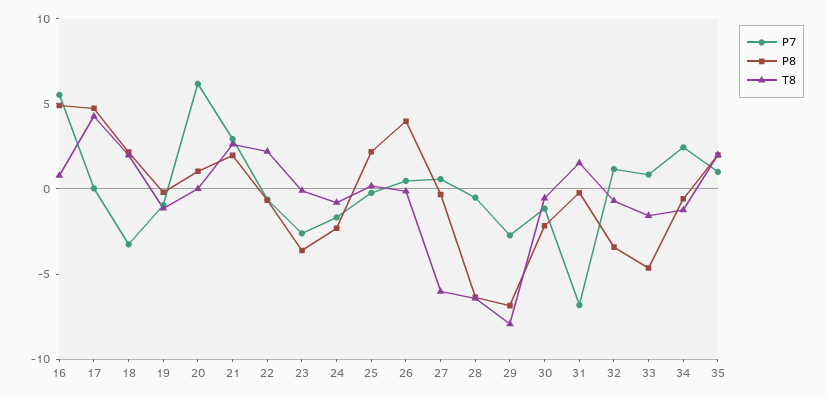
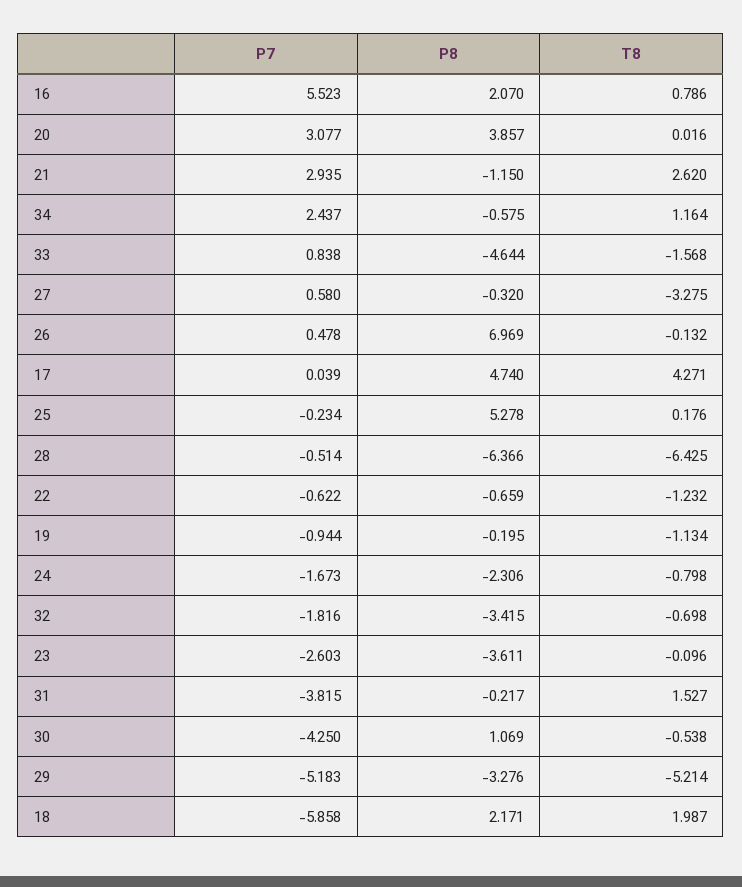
P8, 16: 5 -> 2.07
P7, 18: -3 -> -5.858
P7, 20: 6 -> 3.077
P8, 20: 1 -> 3.857
P8, 21: 2 -> -1.15
T8, 22: 2 -> -1.232
P8, 25: 2 -> 5.278
P8, 26: 4 -> 6.969
T8, 27: -6 -> -3.275
P7, 29: -3 -> -5.183
P8, 29: -7 -> -3.276
T8, 29: -8 -> -5.214
P7, 30: -1 -> -4.25
P8, 30: -2 -> 1.069
P7, 31: -7 -> -3.815
P7, 32: 1 -> -1.816
T8, 34: -1 -> 1.164
P7, 35: 1 -> none
P8, 35: 2 -> none
T8, 35: 2 -> none

